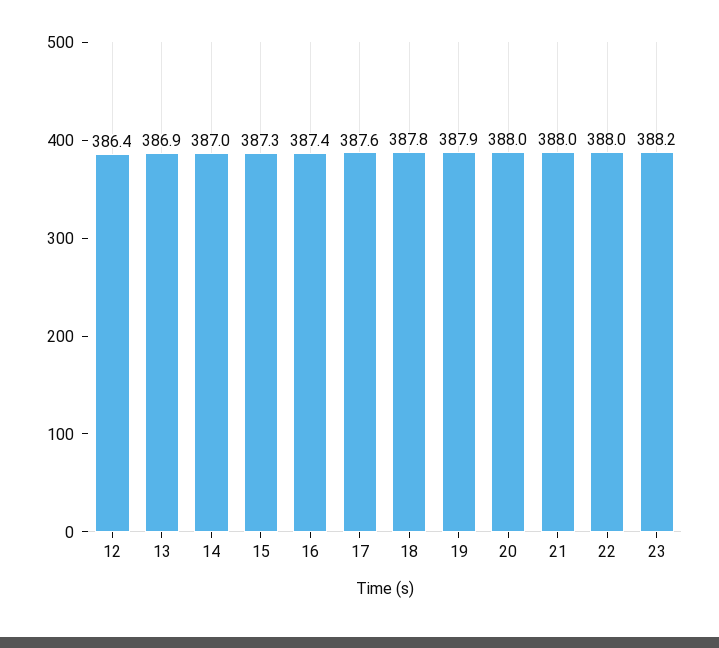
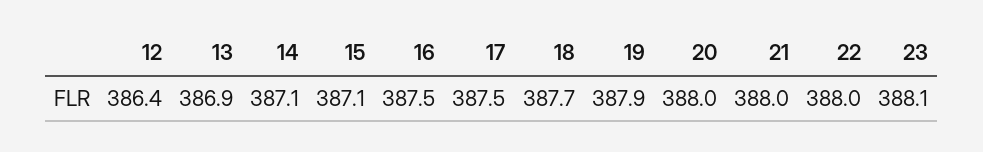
14: 387 -> 387.1
15: 387.3 -> 387.1
16: 387.4 -> 387.5
17: 387.6 -> 387.5
18: 387.8 -> 387.7
23: 388.2 -> 388.1

